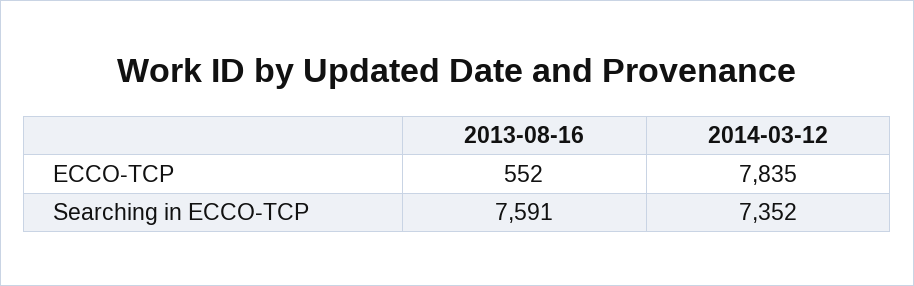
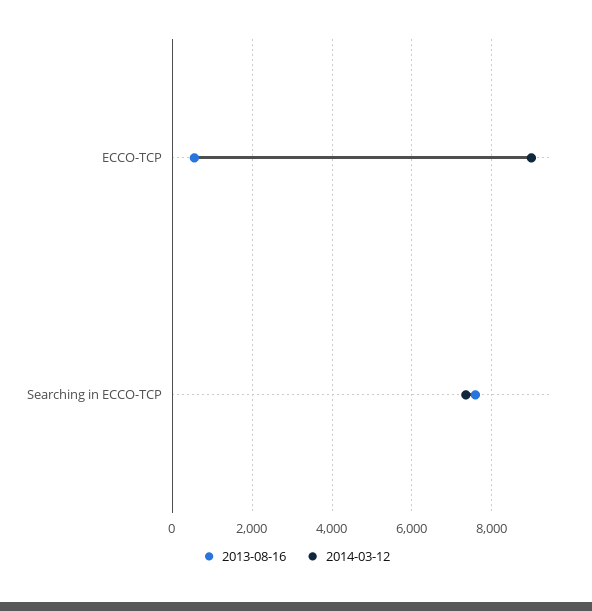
2014-03-12, ECCO-TCP: 7835 -> 9000

